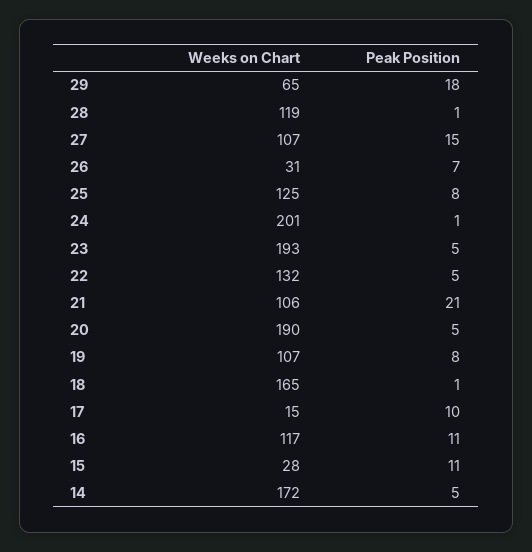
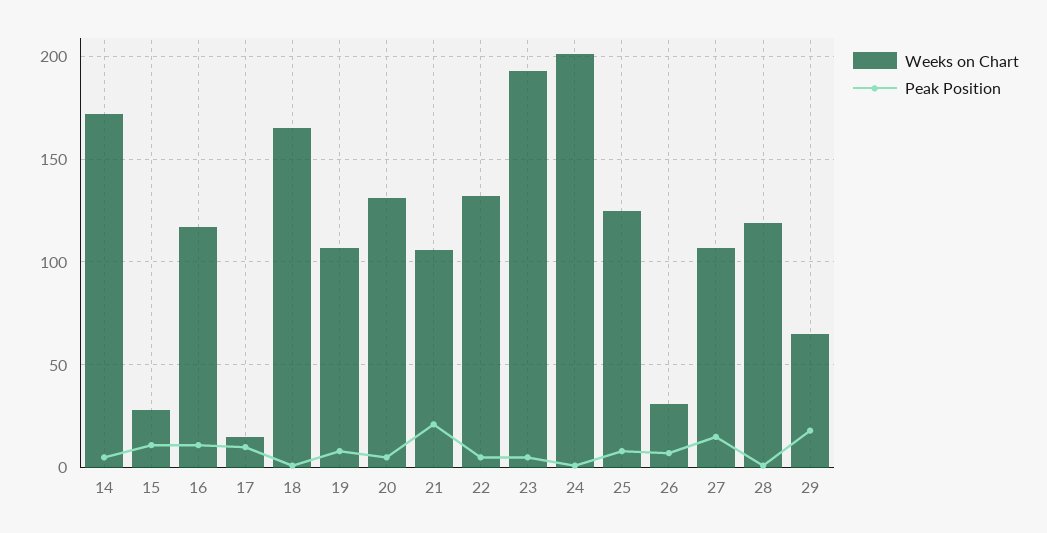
Weeks on Chart, 20: 190 -> 130

